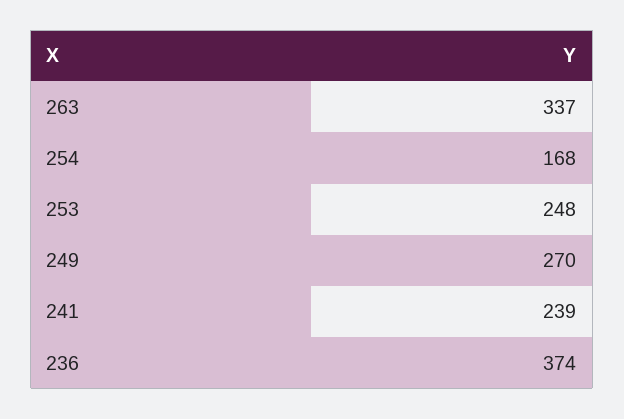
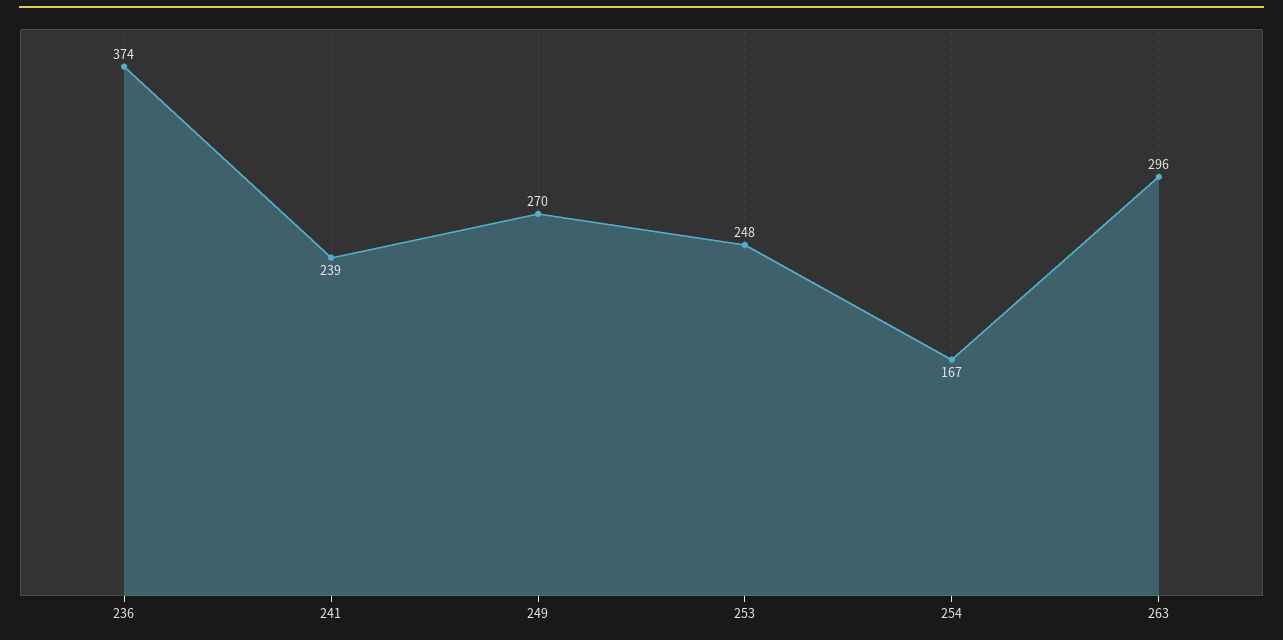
263: 337 -> 296
254: 168 -> 167

